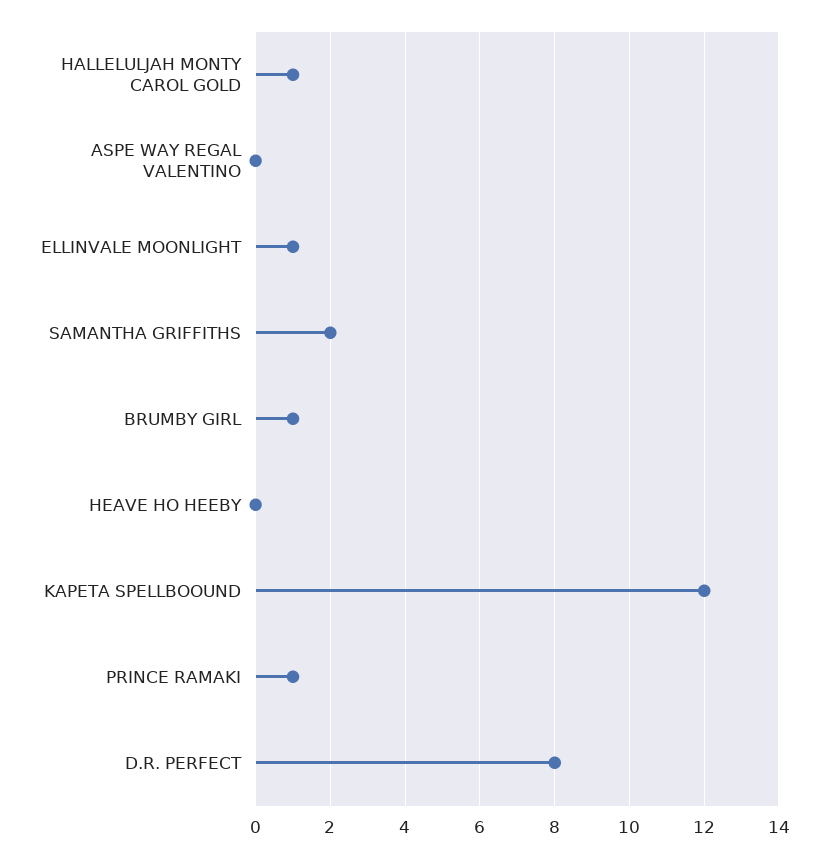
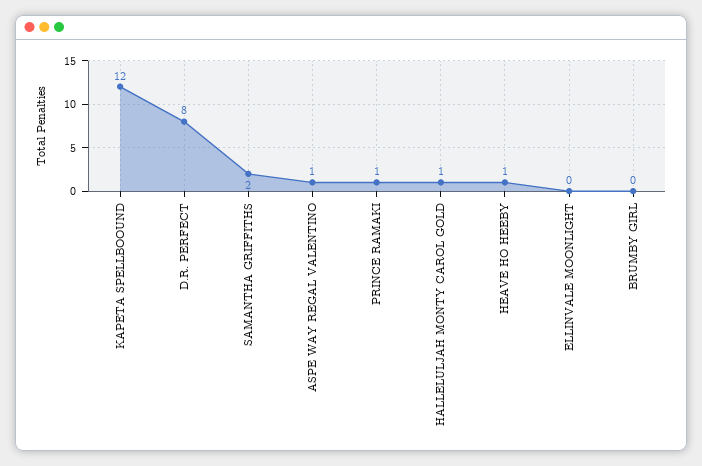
ASPE WAY REGAL VALENTINO: 0 -> 1
ELLINVALE MOONLIGHT: 1 -> 0
BRUMBY GIRL: 1 -> 0
HEAVE HO HEEBY: 0 -> 1

